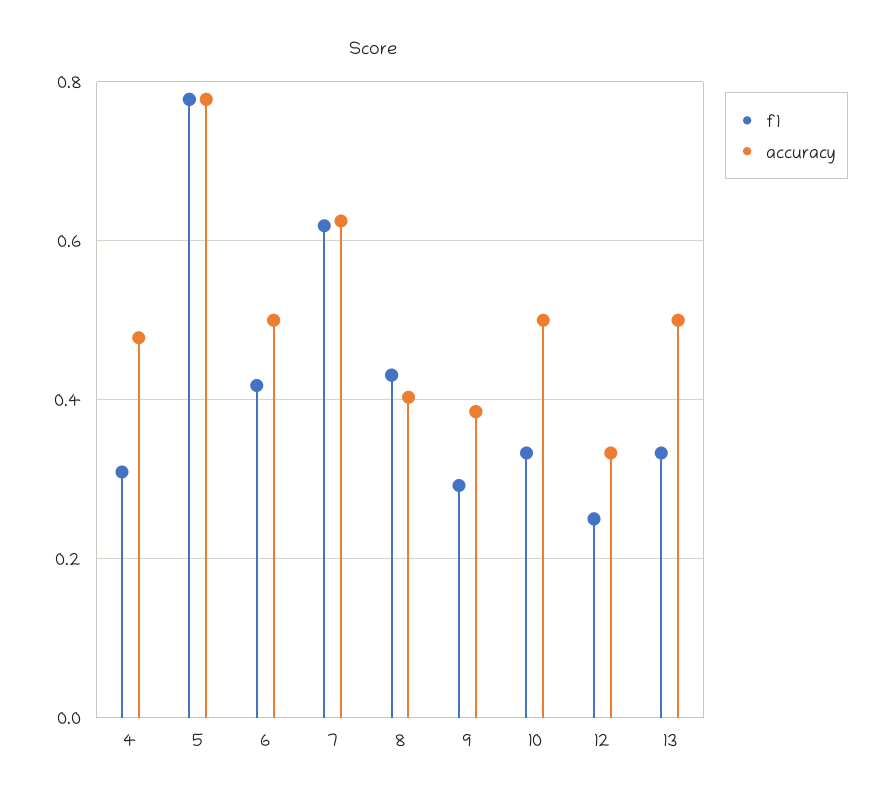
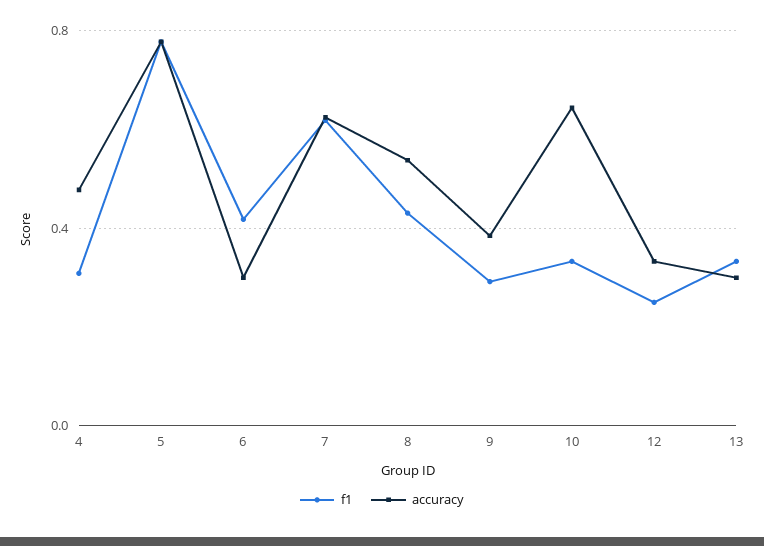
accuracy, 6: 0.5 -> 0.3
accuracy, 8: 0.4 -> 0.55
accuracy, 10: 0.5 -> 0.65
accuracy, 13: 0.5 -> 0.3

